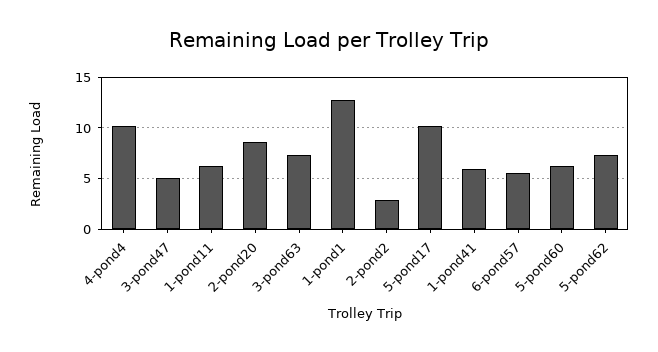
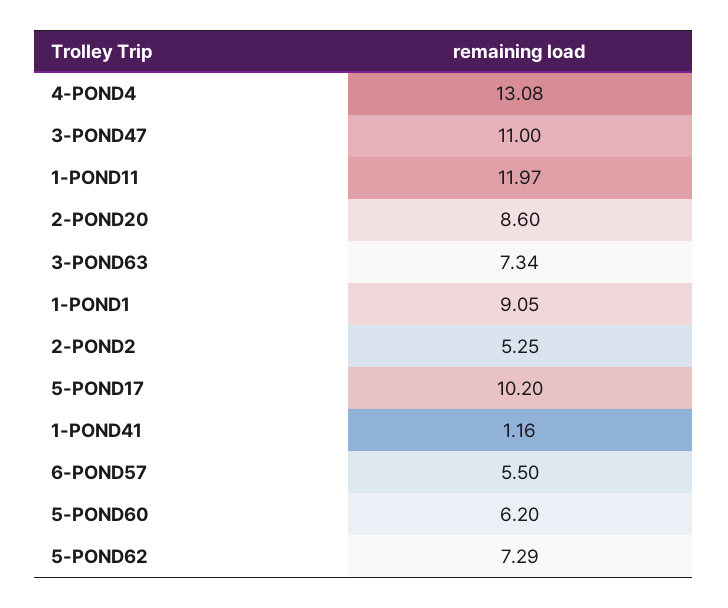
4-pond4: 10 -> 13.08
3-pond47: 5 -> 11
1-pond11: 6 -> 11.97
1-pond1: 13 -> 9.05
2-pond2: 3 -> 5.25
1-pond41: 6 -> 1.16

